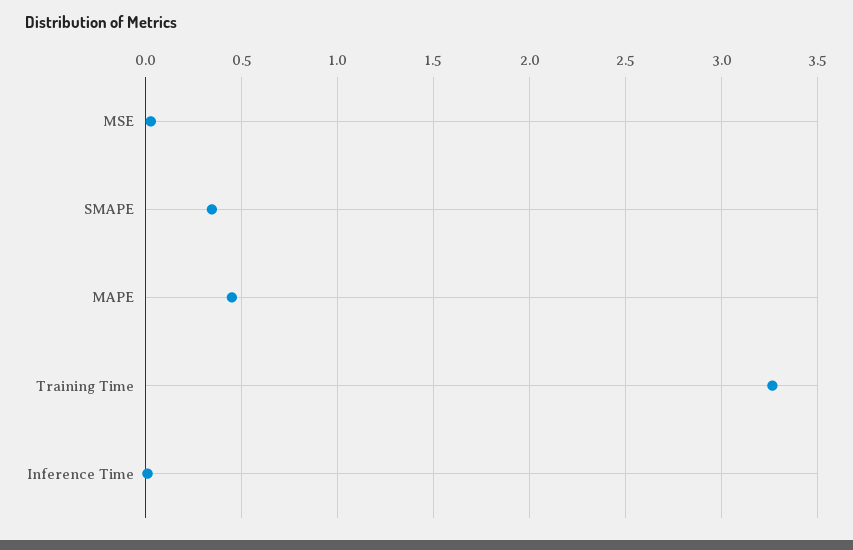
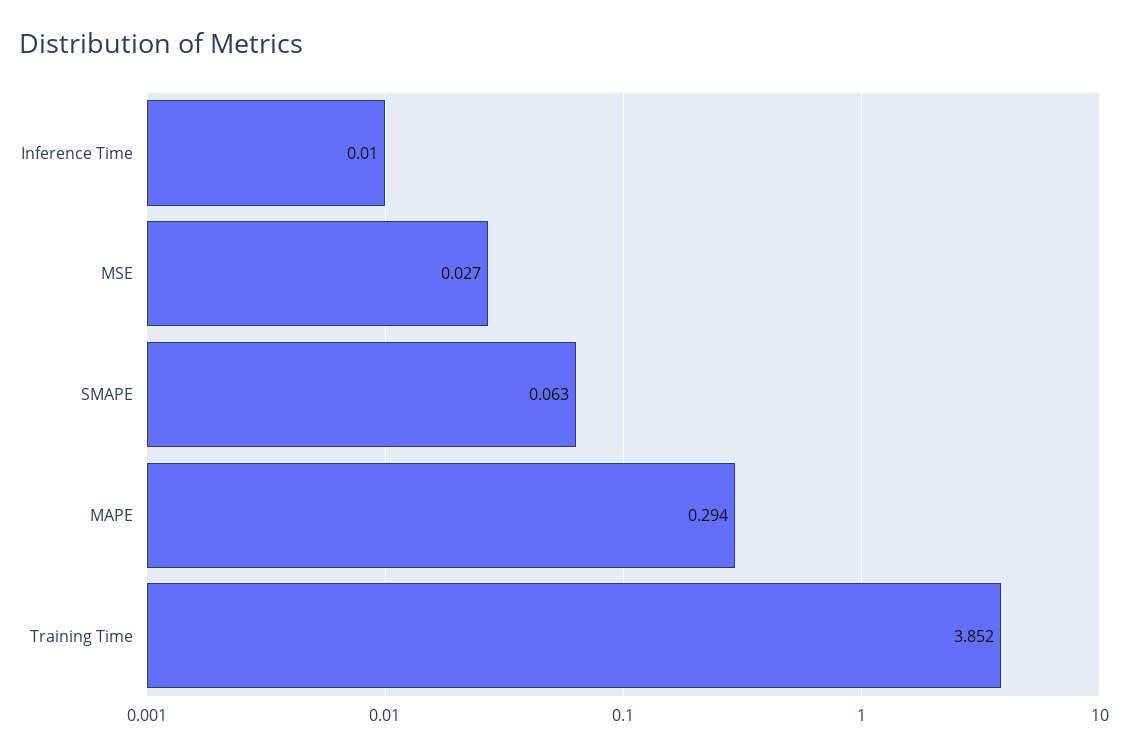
SMAPE: 0.35 -> 0.063
MAPE: 0.45 -> 0.294
Training Time: 3.25 -> 3.852

